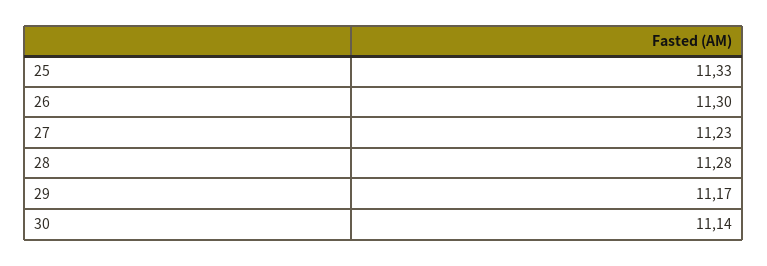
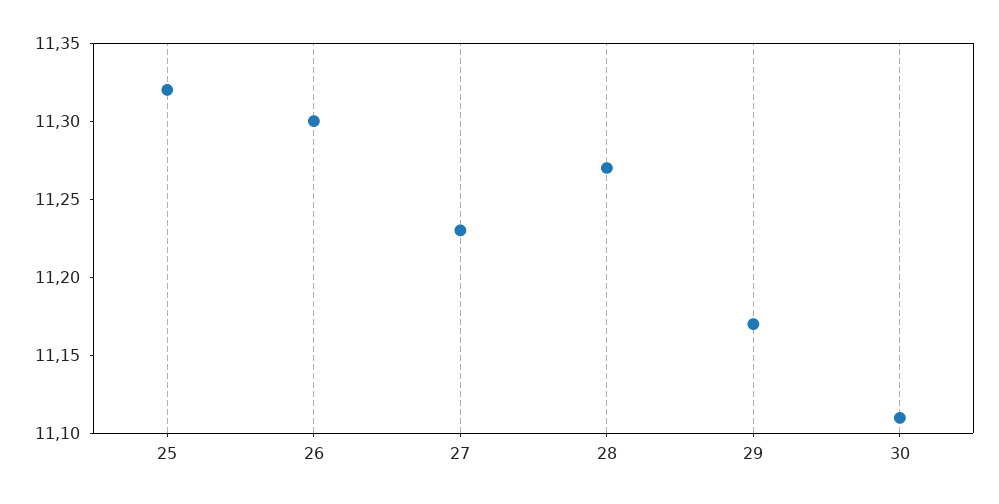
25: 11.33 -> 11.32
28: 11.28 -> 11.27
30: 11.14 -> 11.11

